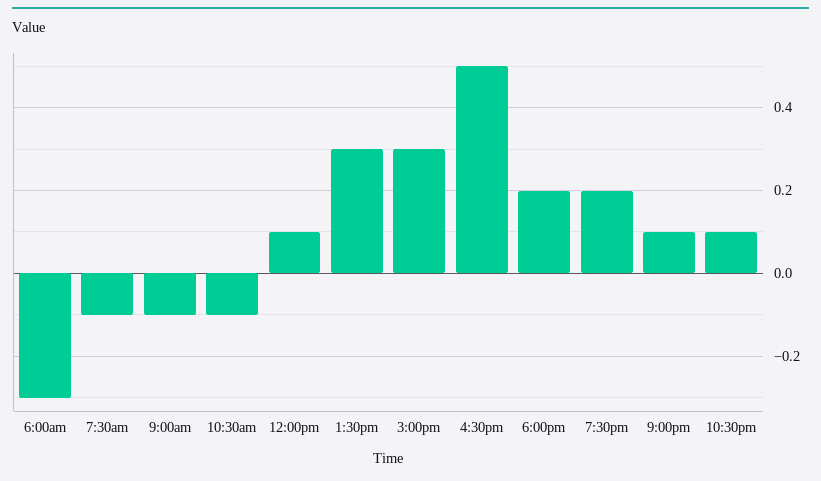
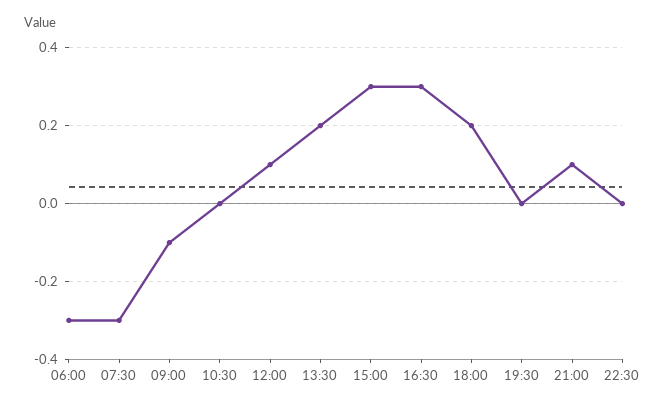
7:30am: -0.1 -> -0.3
10:30am: -0.1 -> 0
1:30pm: 0.3 -> 0.2
4:30pm: 0.5 -> 0.3
7:30pm: 0.2 -> 0
10:30pm: 0.1 -> 0

